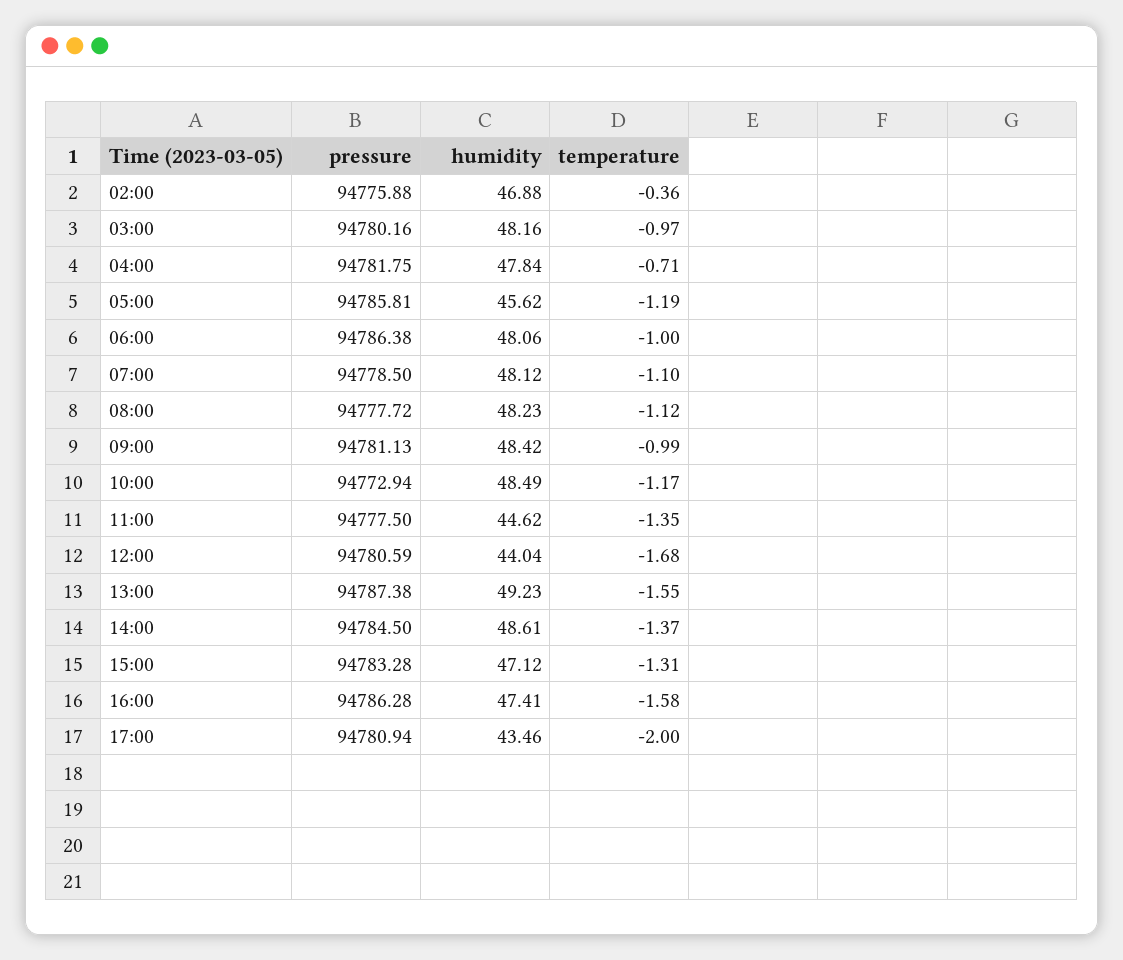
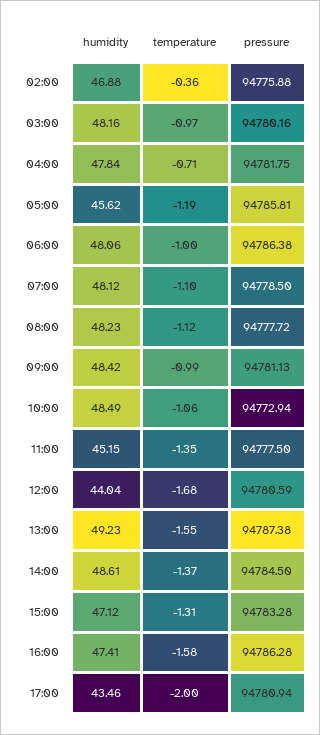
temperature, 10:00: -1.17 -> -1.06
humidity, 11:00: 44.62 -> 45.15

